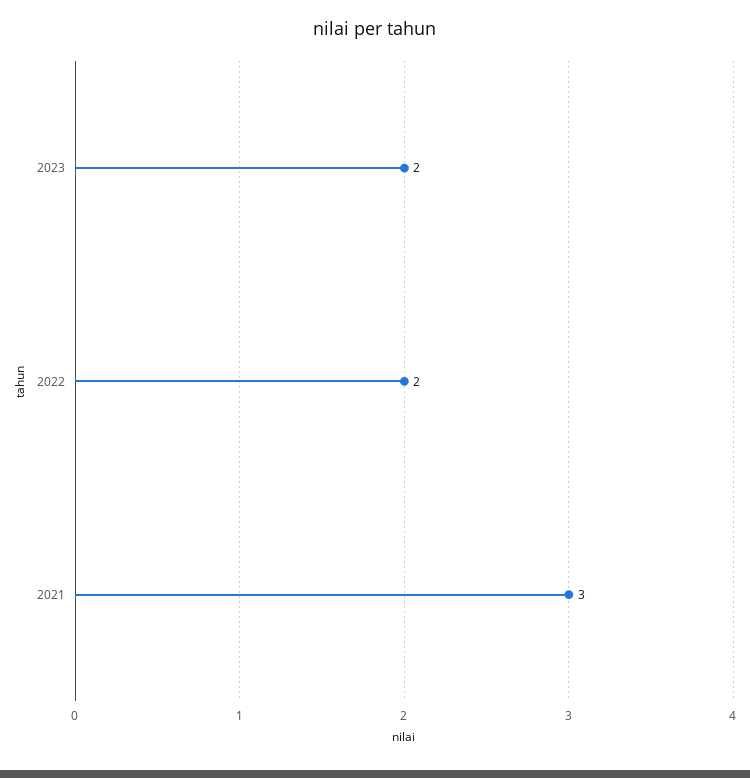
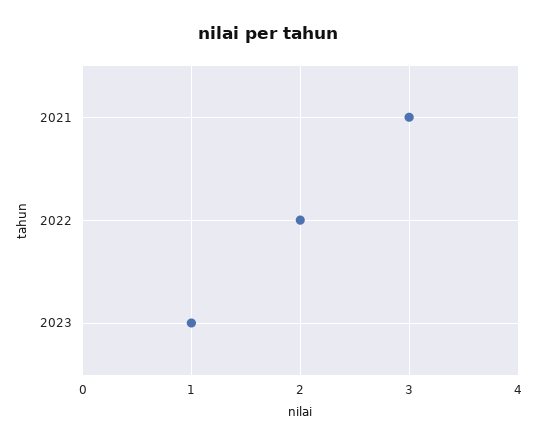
2023: 2 -> 1

